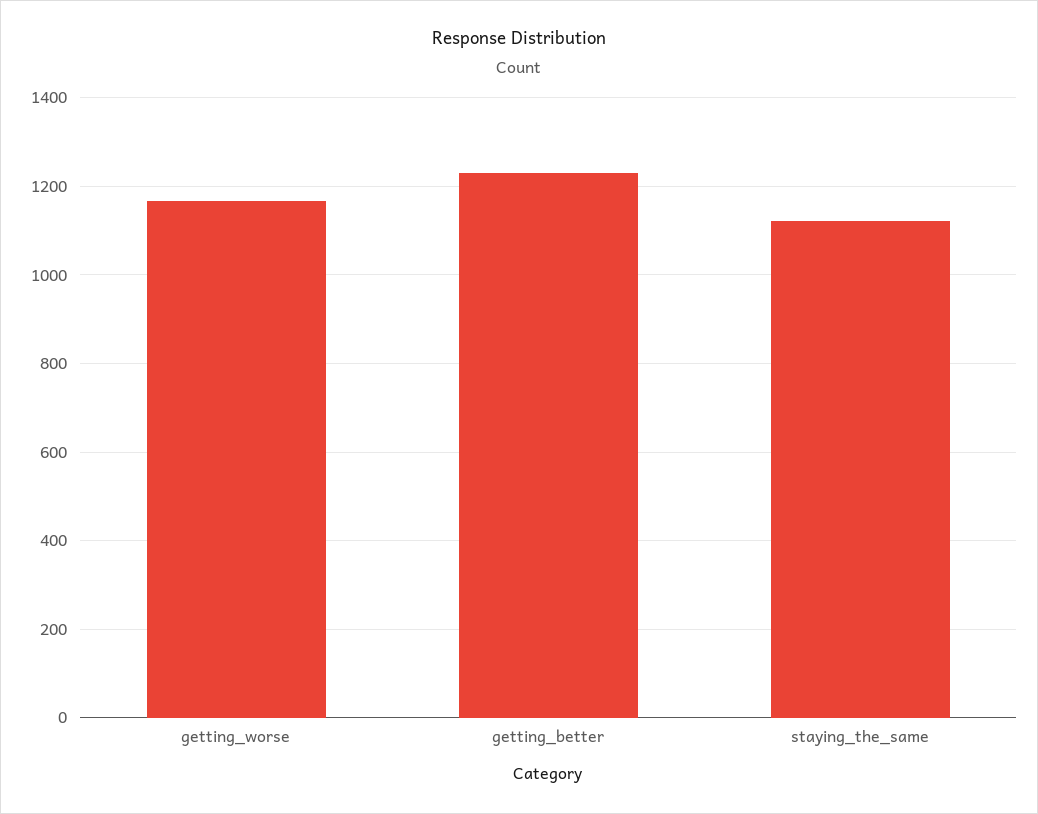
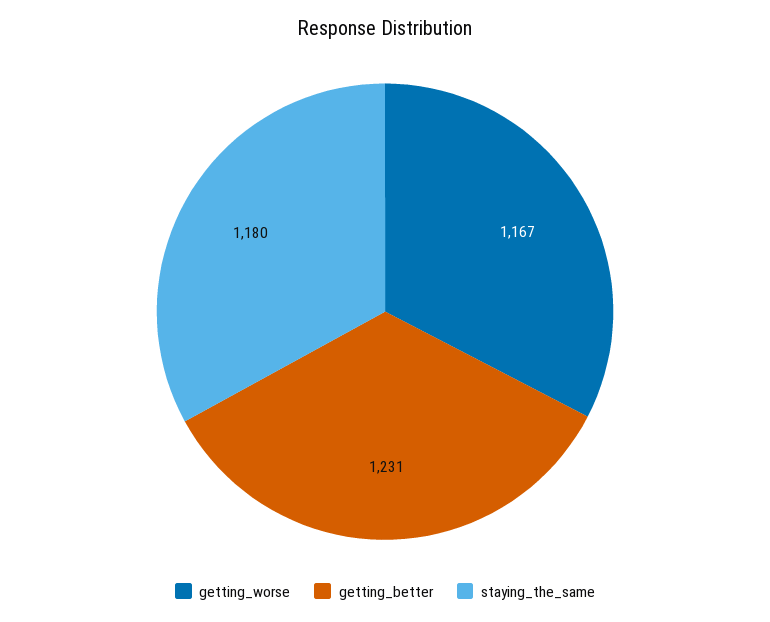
staying_the_same: 1120 -> 1180

